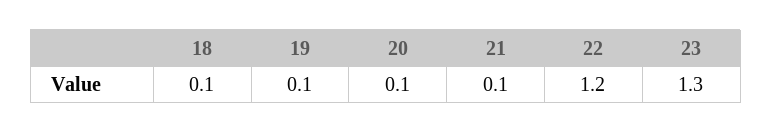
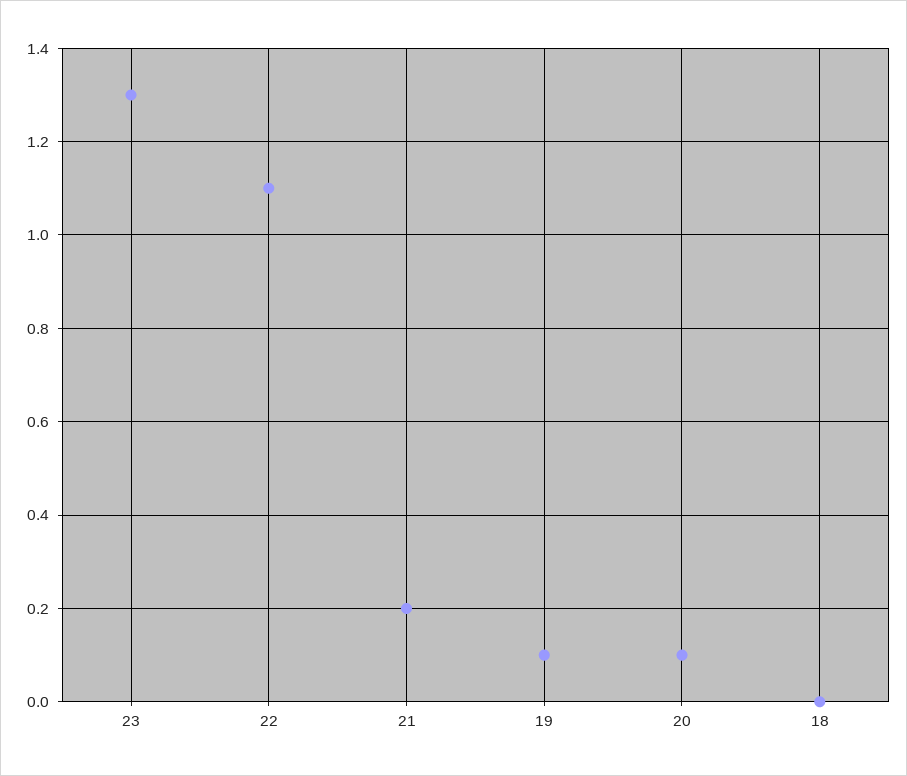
18: 0.1 -> 0
21: 0.1 -> 0.2
22: 1.2 -> 1.1

